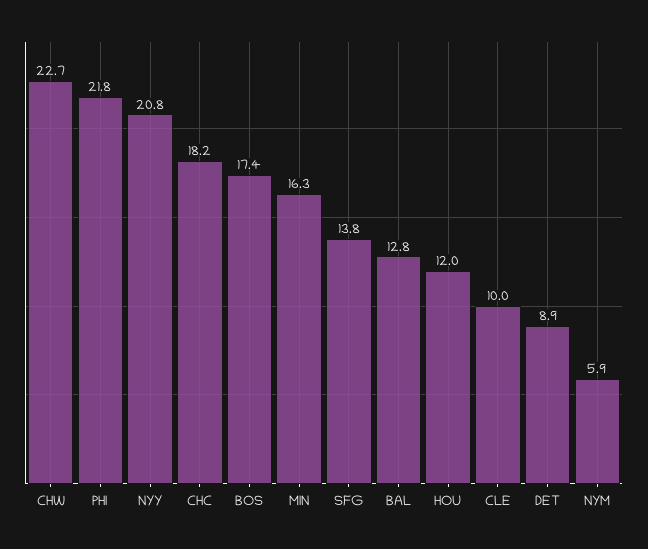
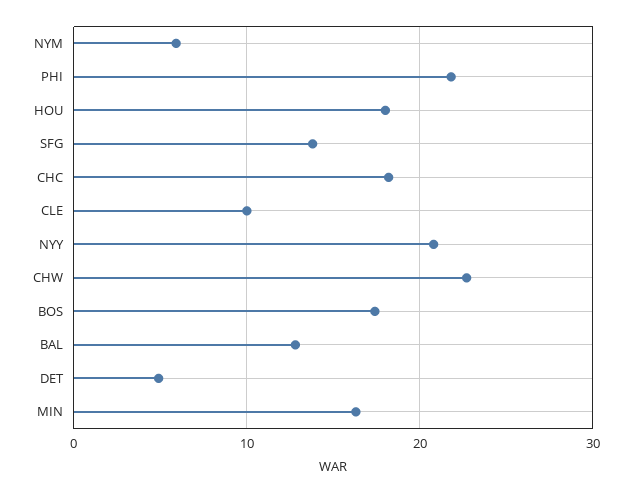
HOU: 12 -> 18
DET: 8.9 -> 5

